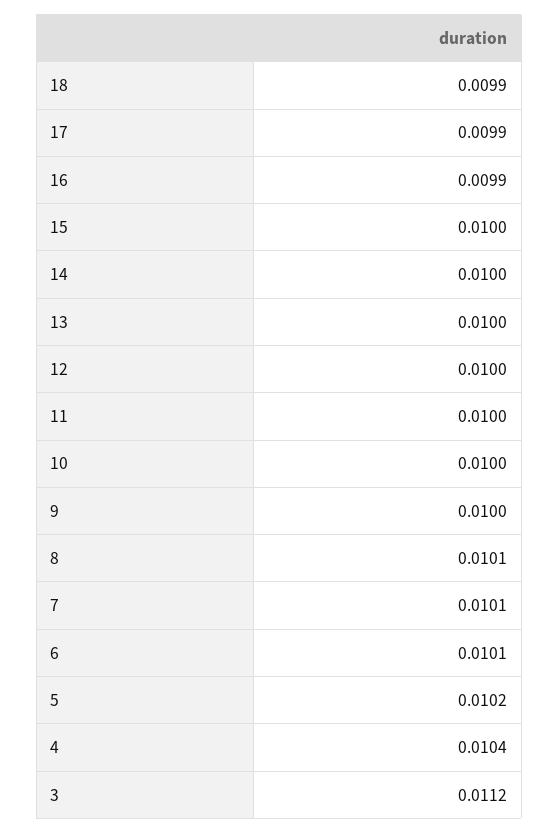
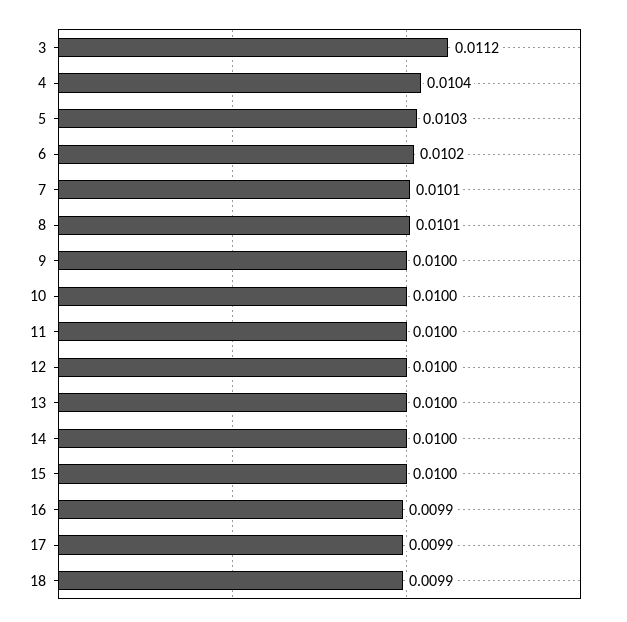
6: 0.0101 -> 0.0102
5: 0.0102 -> 0.0103

